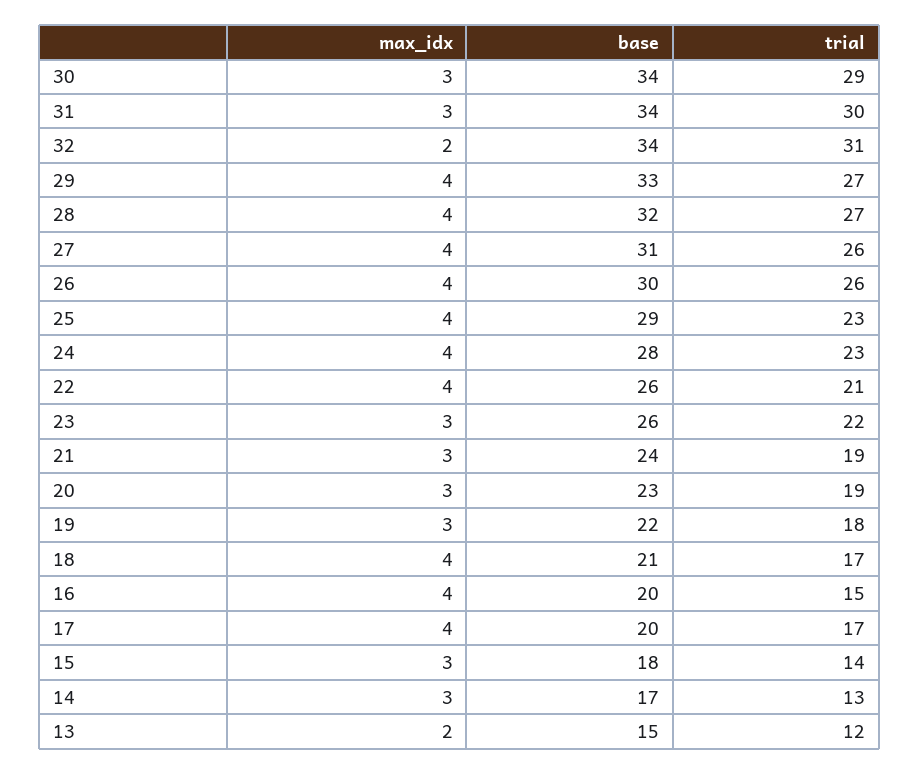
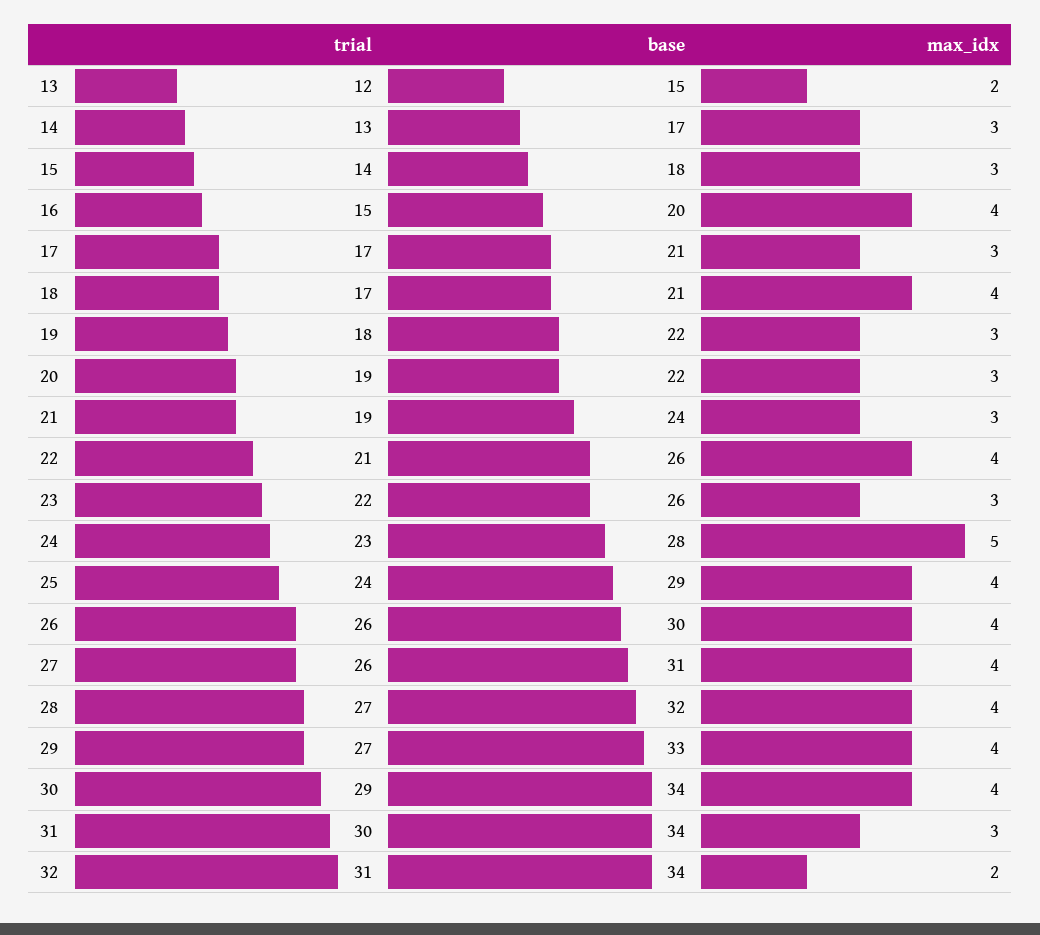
max_idx, 30: 3 -> 4
trial, 25: 23 -> 24
max_idx, 24: 4 -> 5
base, 20: 23 -> 22
max_idx, 17: 4 -> 3
base, 17: 20 -> 21

